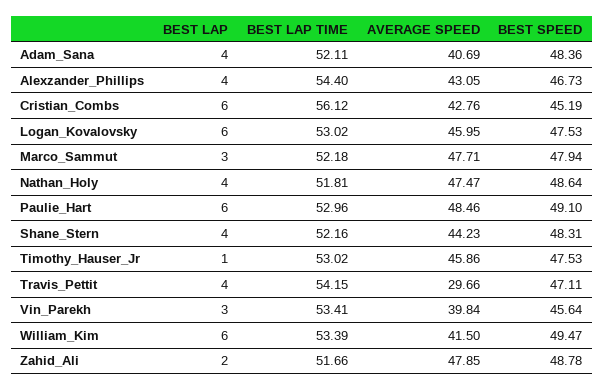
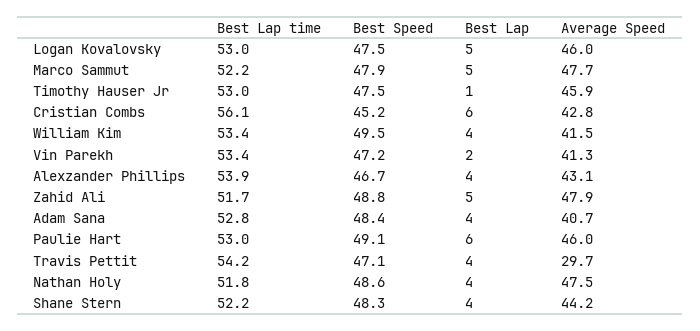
BEST LAP TIME, Adam_Sana: 52.11 -> 52.8
BEST LAP TIME, Alexzander_Phillips: 54.4 -> 53.9
BEST LAP, Logan_Kovalovsky: 6 -> 5
BEST LAP, Marco_Sammut: 3 -> 5
AVERAGE SPEED, Paulie_Hart: 48.46 -> 46
BEST LAP, Vin_Parekh: 3 -> 2
AVERAGE SPEED, Vin_Parekh: 39.84 -> 41.3
BEST SPEED, Vin_Parekh: 45.64 -> 47.2
BEST LAP, William_Kim: 6 -> 4
BEST LAP, Zahid_Ali: 2 -> 5

